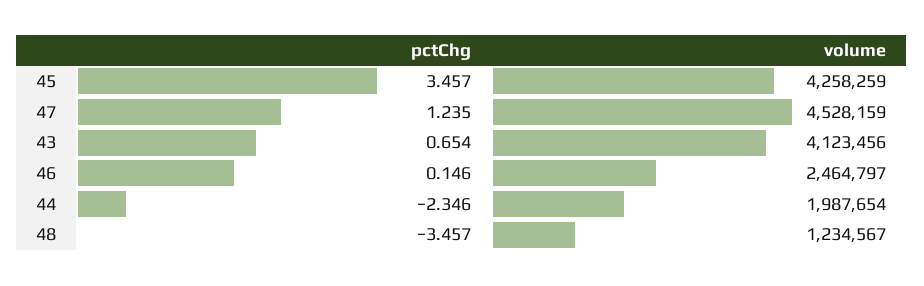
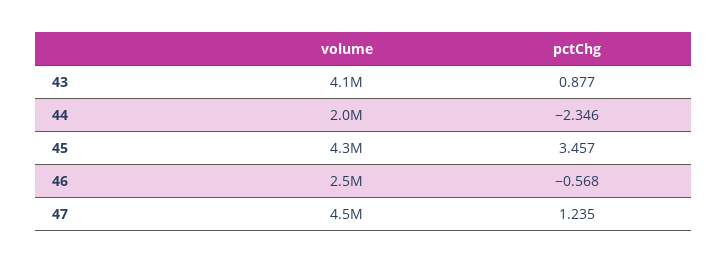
pctChg, 43: 0.654 -> 0.877
pctChg, 46: 0.146 -> -0.568
pctChg, 48: -3.457 -> none
volume, 48: 1234567 -> none

